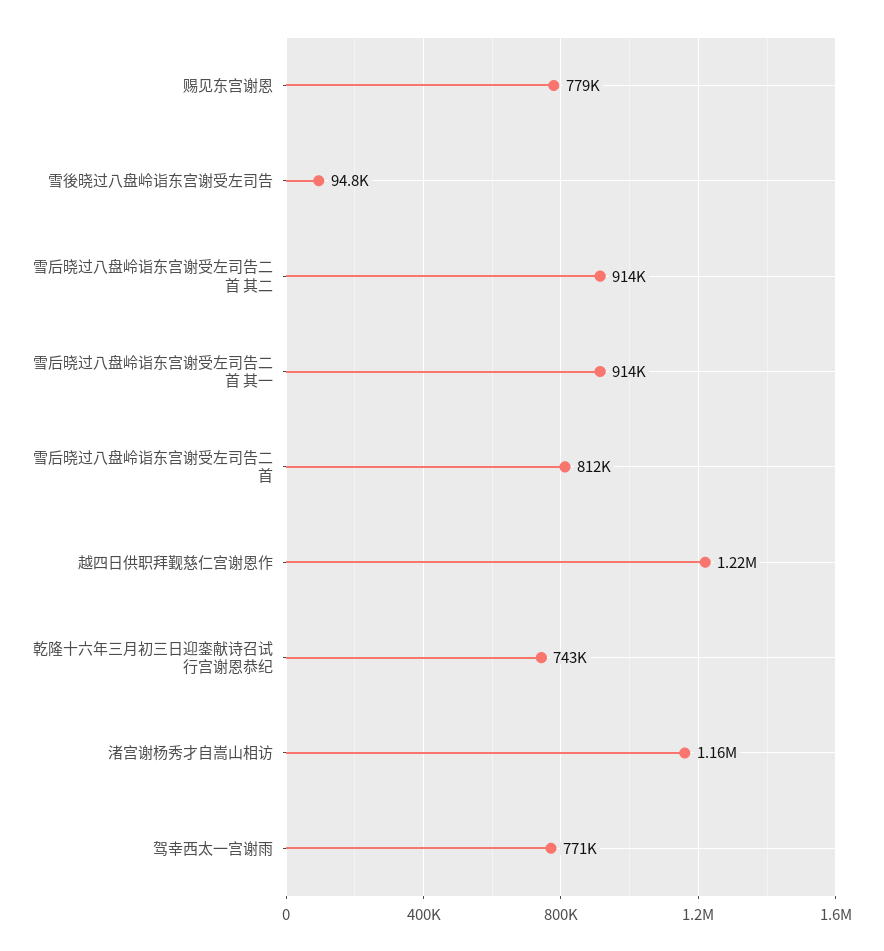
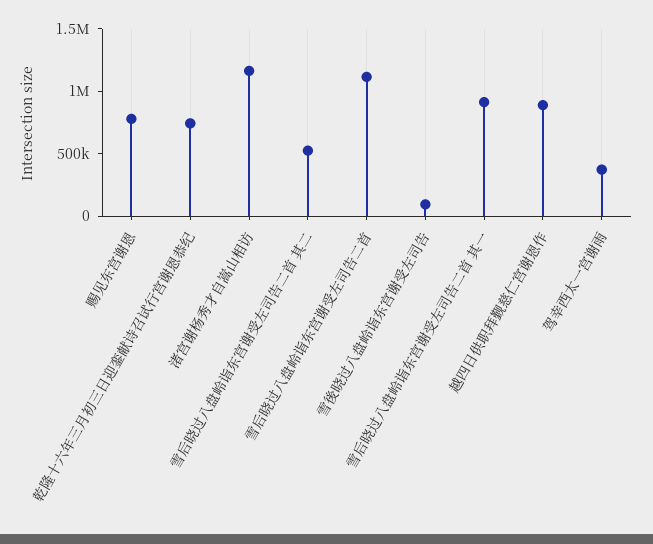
雪后晓过八盘岭诣东宫谢受左司告二首 其二: 914000 -> 500000
雪后晓过八盘岭诣东宫谢受左司告二首: 812000 -> 1100000
越四日供职拜觐慈仁宫谢恩作: 1220000 -> 900000
驾幸西太一宫谢雨: 771000 -> 400000

